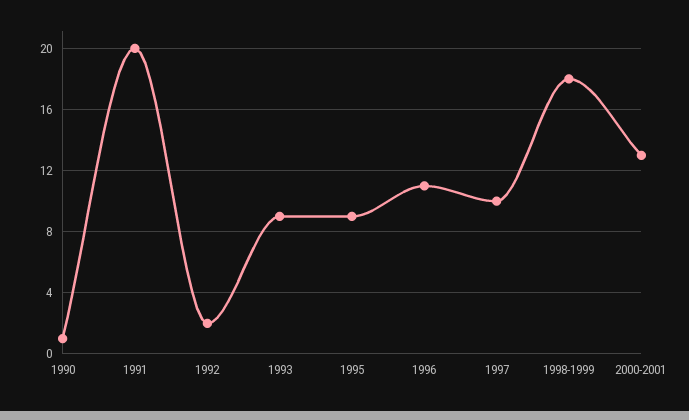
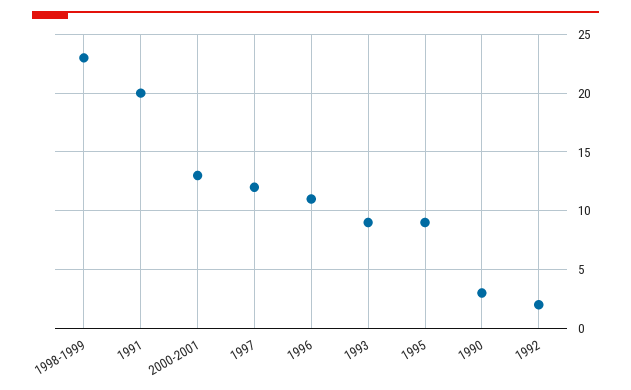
1990: 1 -> 3
1997: 10 -> 12
1998-1999: 18 -> 23

